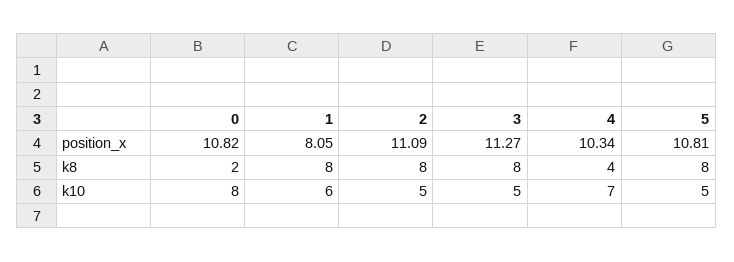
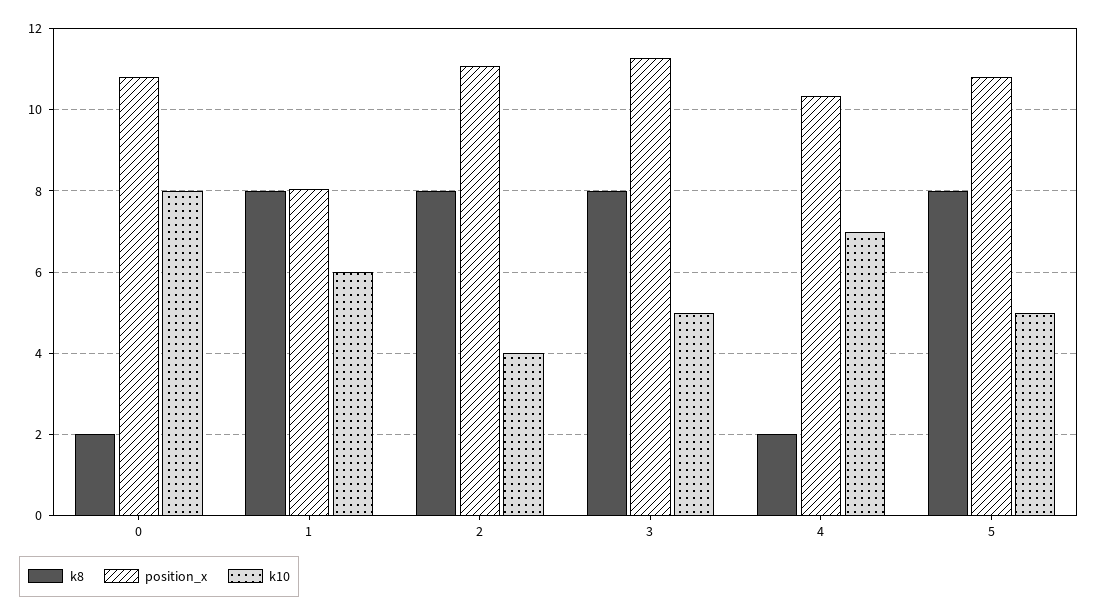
k8, 4: 4 -> 2
k10, 2: 5 -> 4

